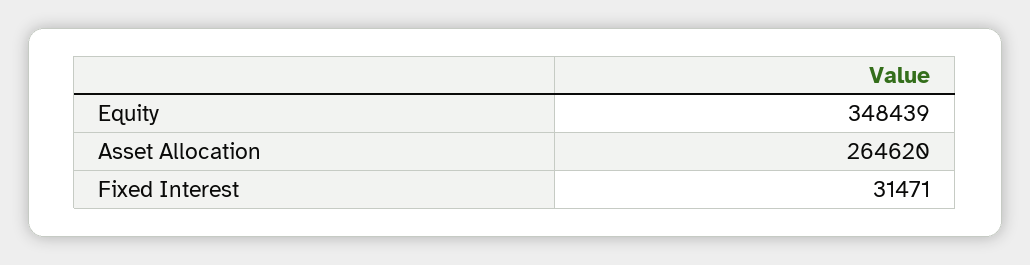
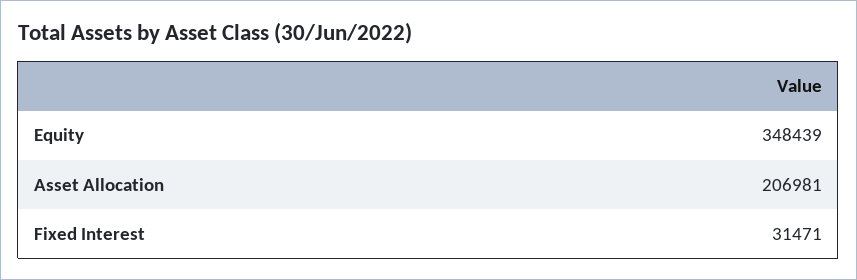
Asset Allocation: 264620 -> 206981

